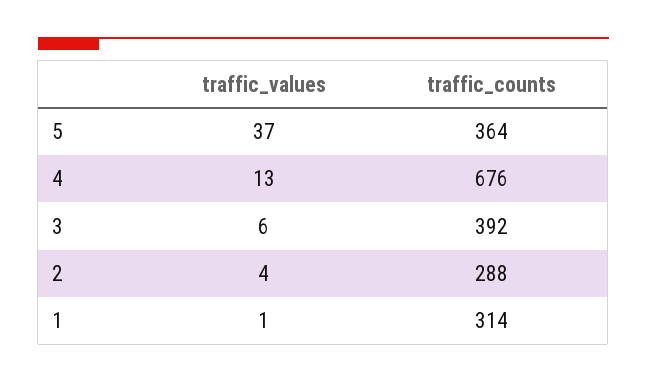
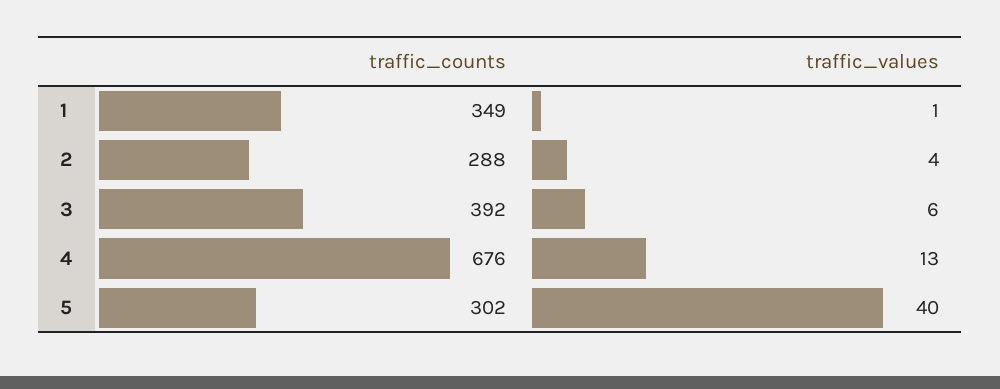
traffic_values, 5: 37 -> 40
traffic_counts, 5: 364 -> 302
traffic_counts, 1: 314 -> 349

